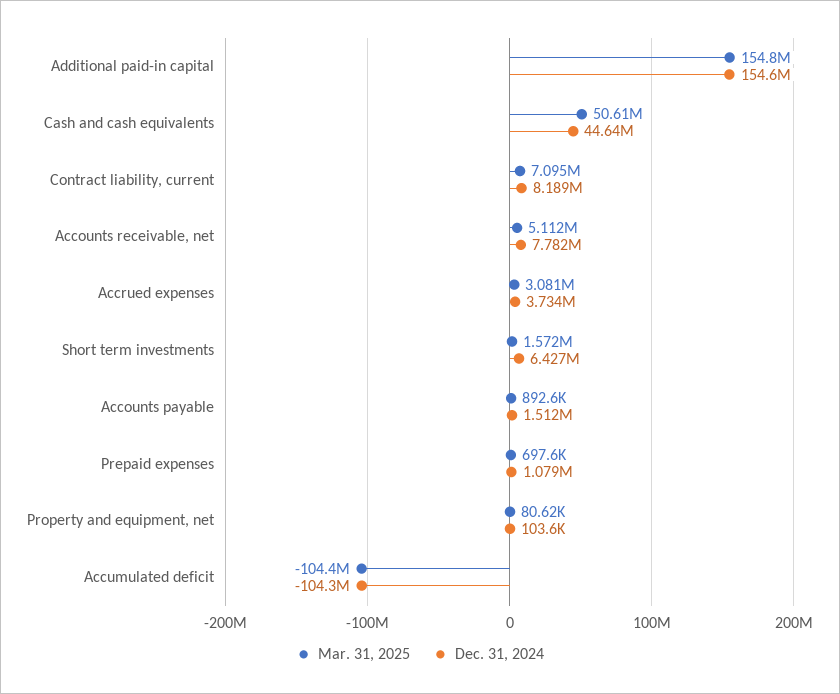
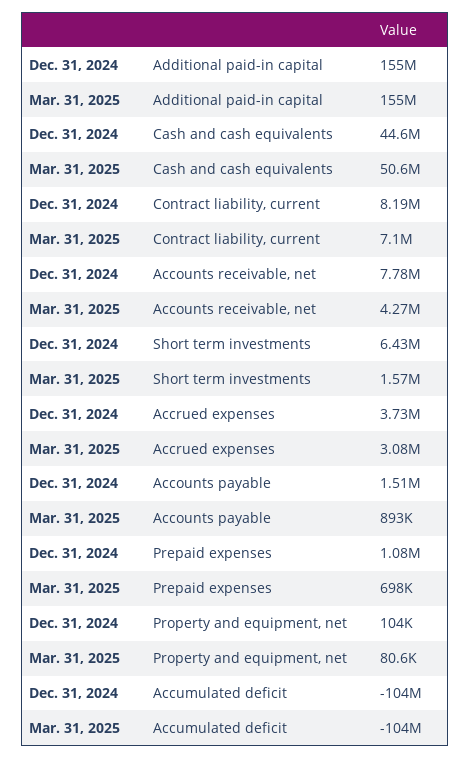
Mar. 31, 2025, Accounts receivable, net: 5112000 -> 4270000

